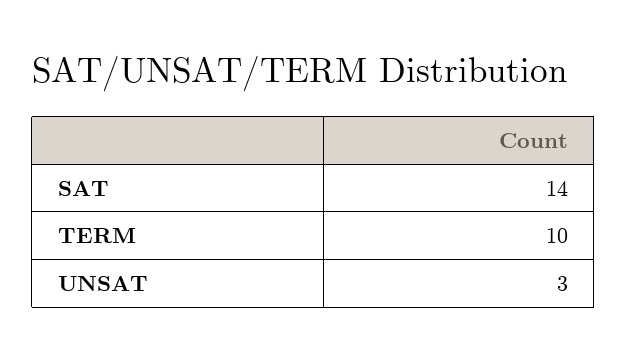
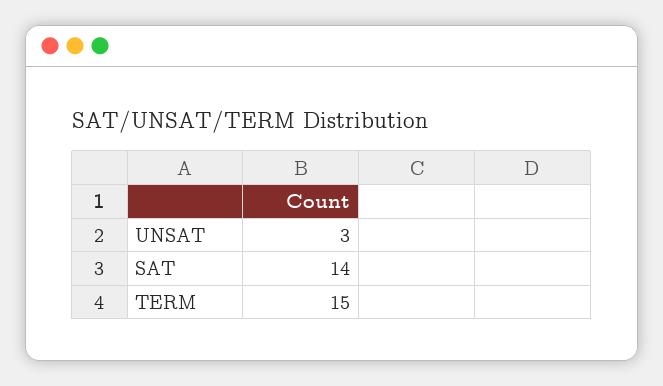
TERM: 10 -> 15

